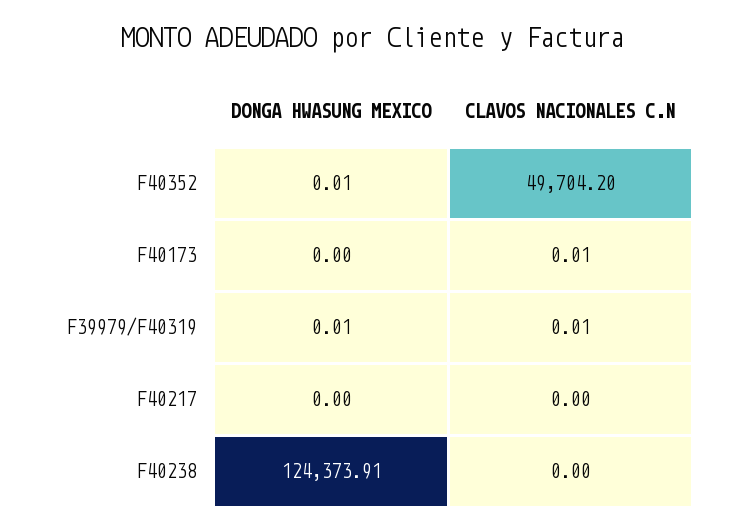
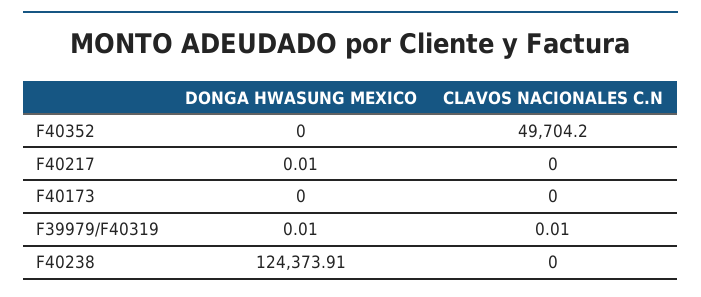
DONGA HWASUNG MEXICO, F40352: 0.01 -> 0
CLAVOS NACIONALES C.N, F40173: 0.01 -> 0
DONGA HWASUNG MEXICO, F40217: 0 -> 0.01

